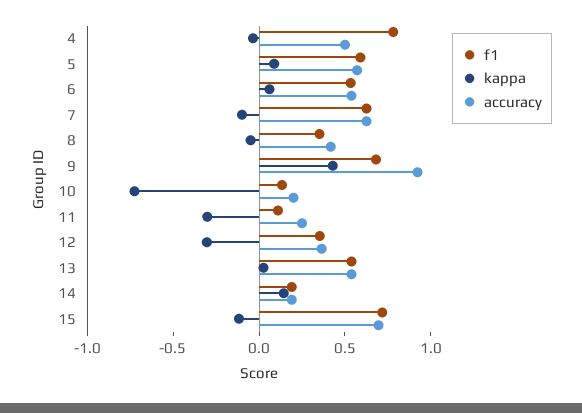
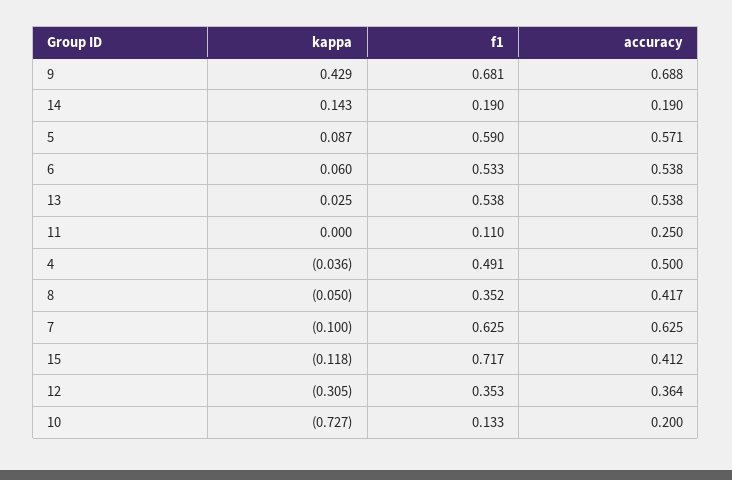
f1, 4: 0.8 -> 0.491
accuracy, 9: 0.9 -> 0.688
kappa, 11: -0.3 -> 0
accuracy, 15: 0.7 -> 0.412

